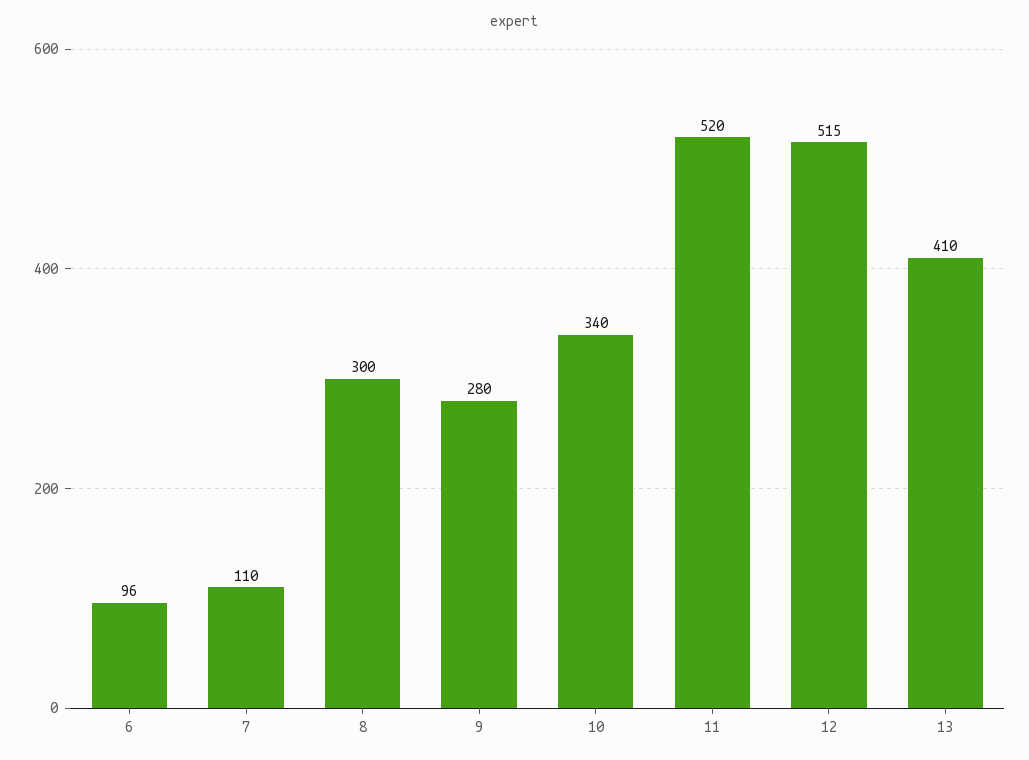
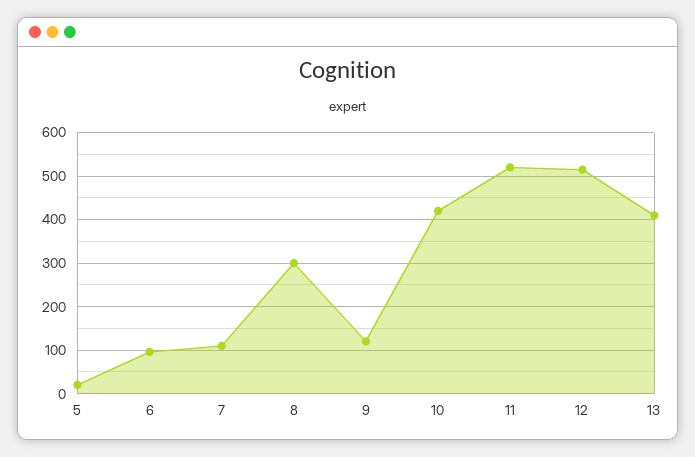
9: 280 -> 120
10: 340 -> 420
5: none -> 20

